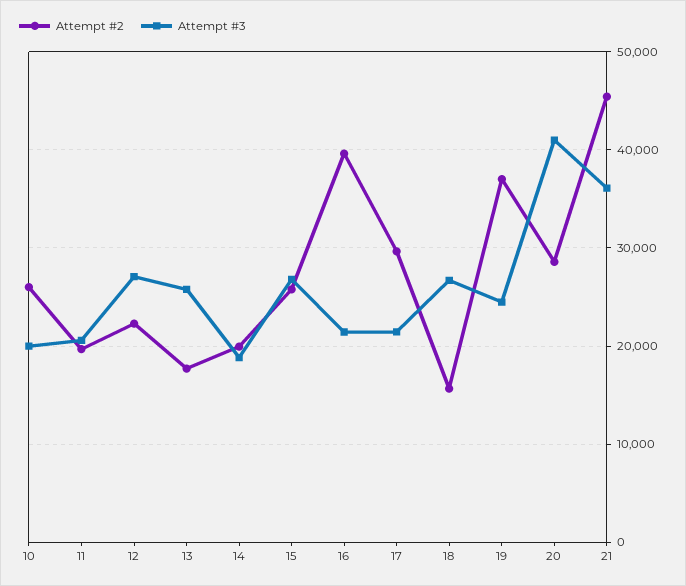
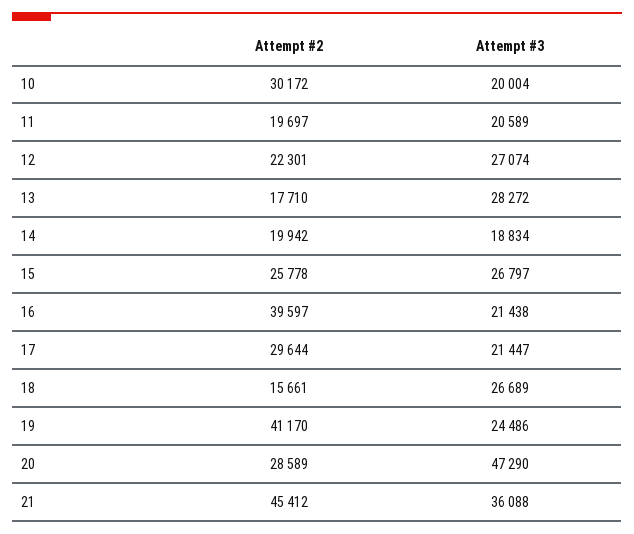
Attempt #2, 10: 26000 -> 30172
Attempt #3, 13: 26000 -> 28272
Attempt #2, 19: 37000 -> 41170
Attempt #3, 20: 41000 -> 47290

